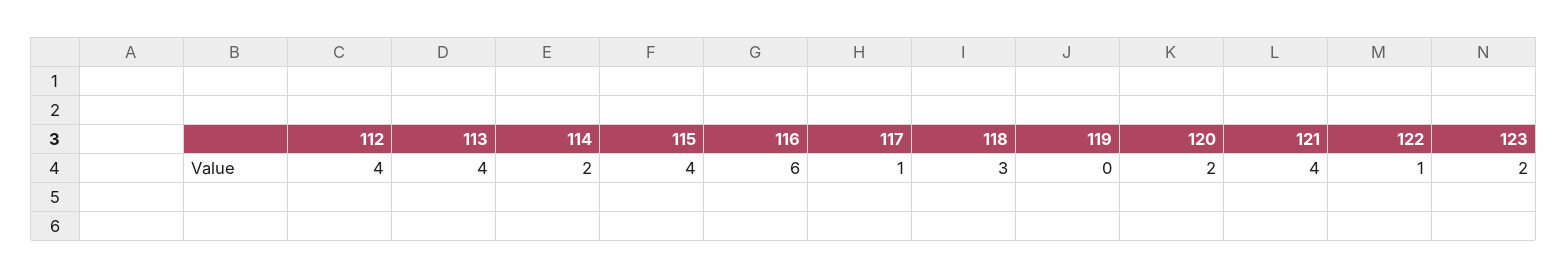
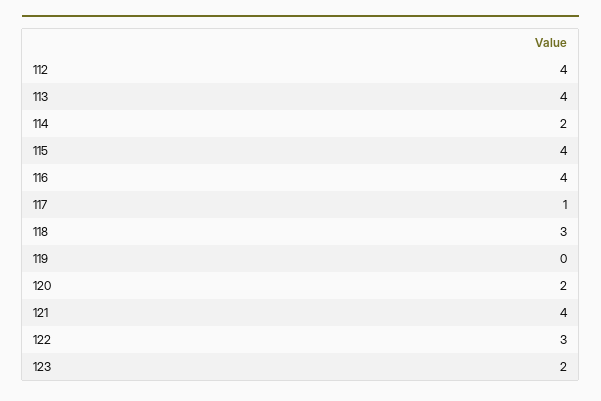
116: 6 -> 4
122: 1 -> 3

